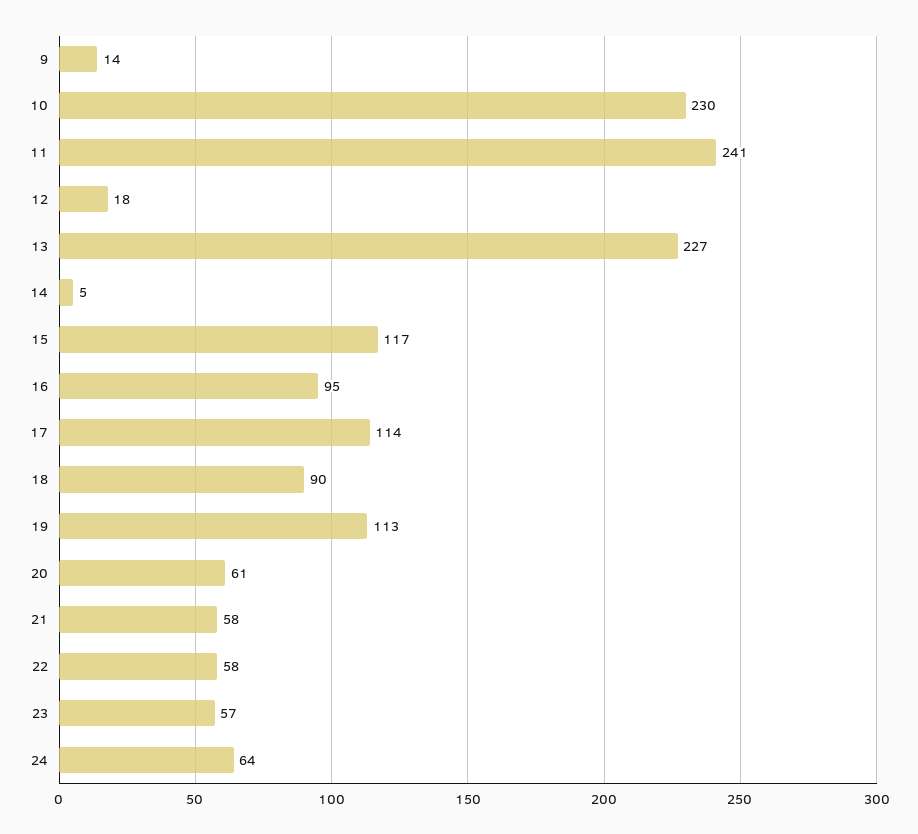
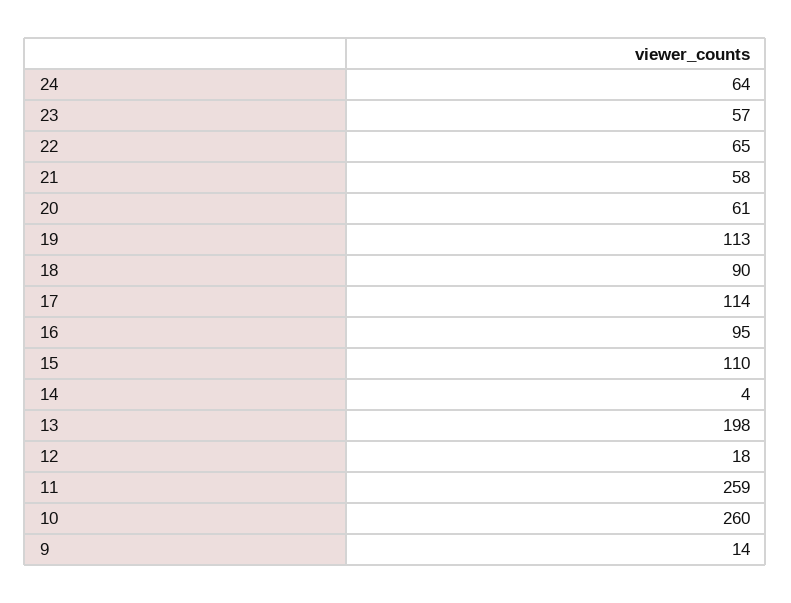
10: 230 -> 260
11: 241 -> 259
13: 227 -> 198
14: 5 -> 4
15: 117 -> 110
22: 58 -> 65

